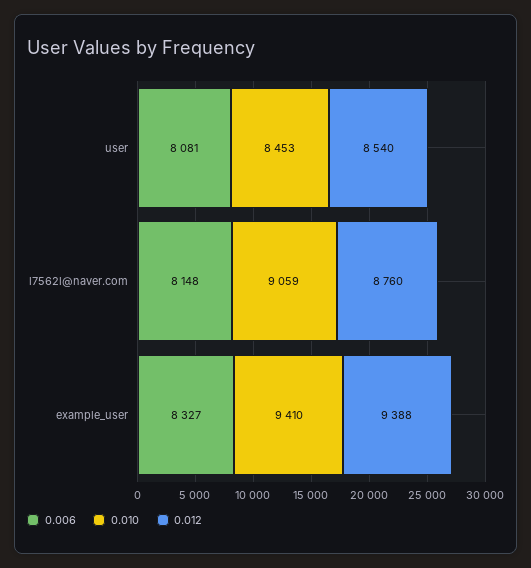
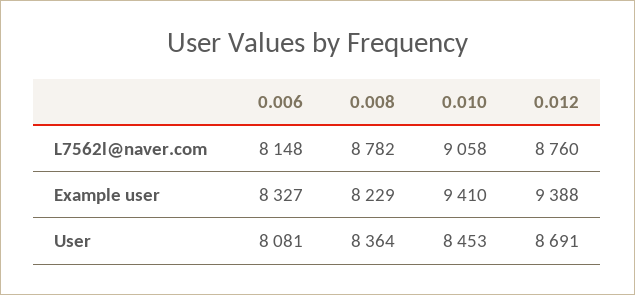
0.012, user: 8540 -> 8691
0.010, l7562l@naver.com: 9059 -> 9058
0.008, l7562l@naver.com: none -> 8782
0.008, example_user: none -> 8229
0.008, user: none -> 8364

